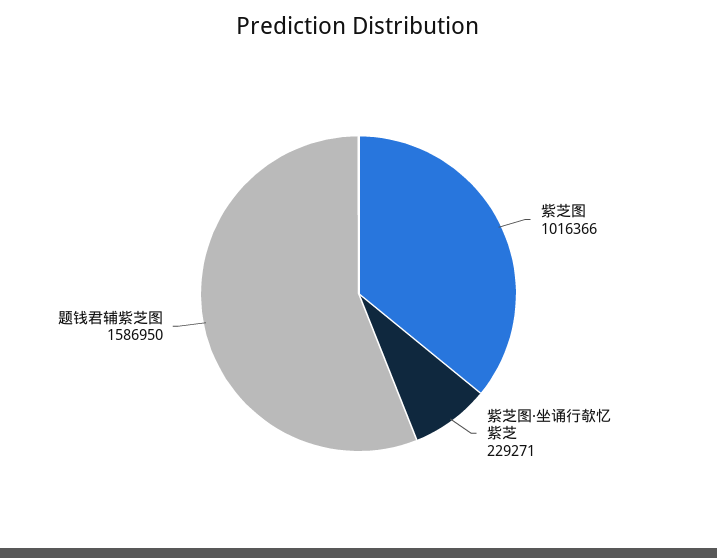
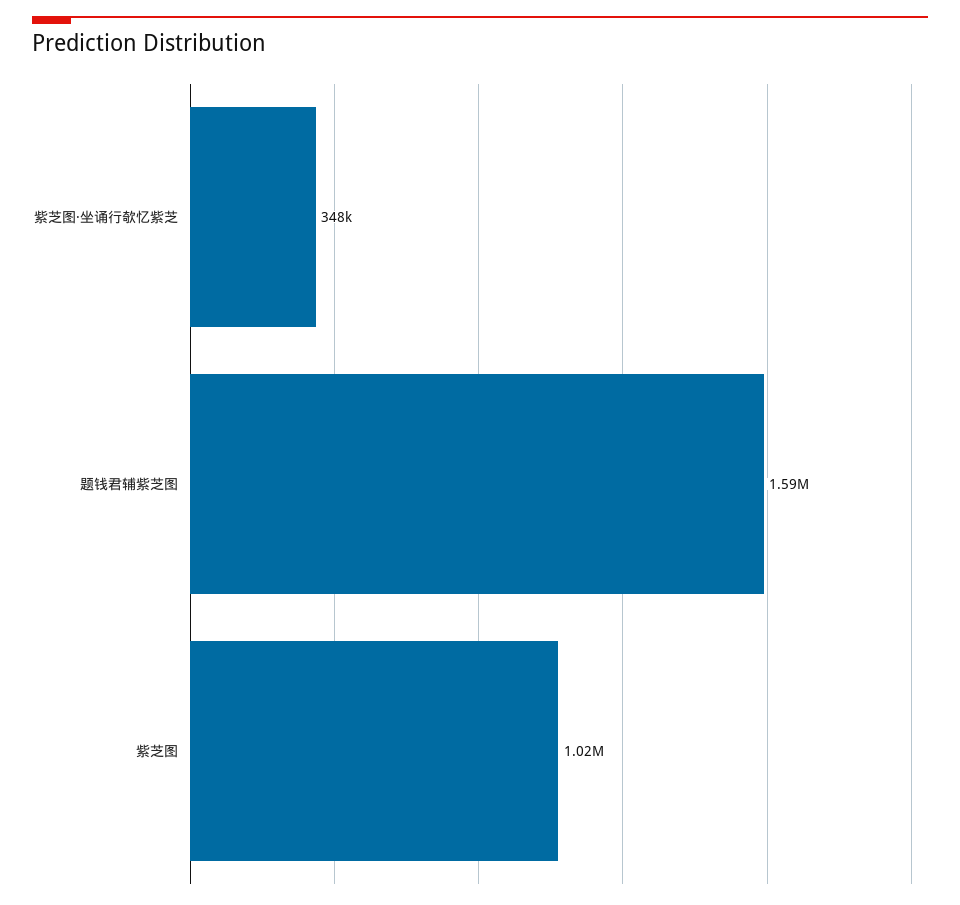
紫芝图·坐诵行欹忆紫芝: 229271 -> 348000

